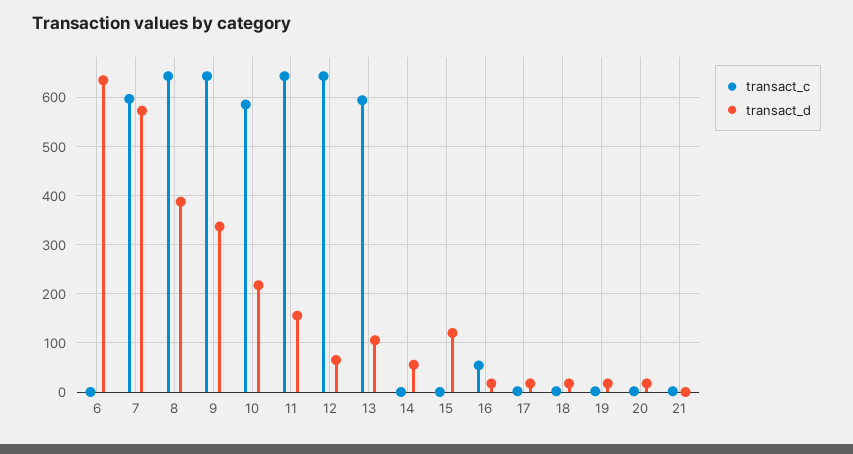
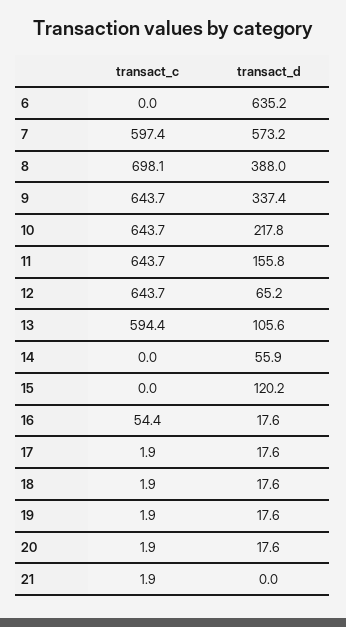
transact_c, 8: 640 -> 698.1
transact_c, 10: 580 -> 643.7

